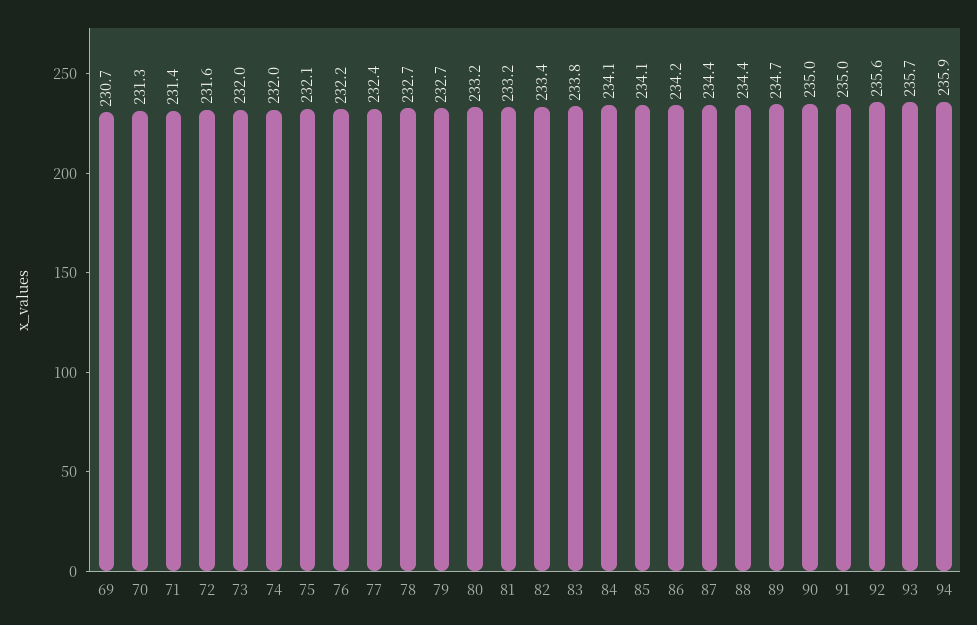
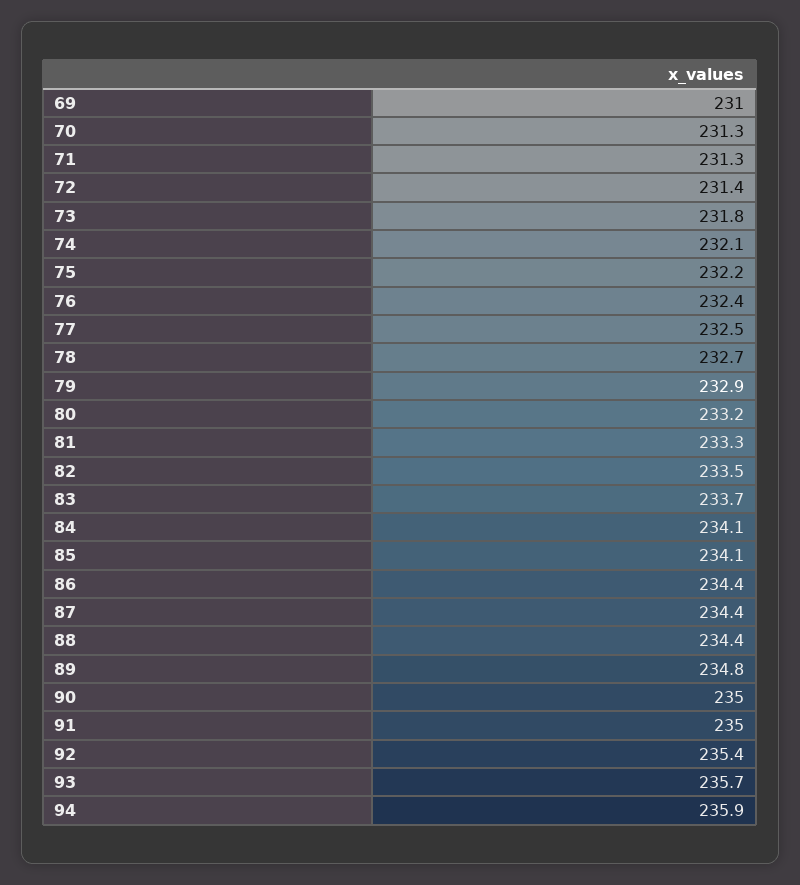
69: 230.7 -> 231
71: 231.4 -> 231.3
72: 231.6 -> 231.4
73: 232 -> 231.8
74: 232 -> 232.1
75: 232.1 -> 232.2
76: 232.2 -> 232.4
77: 232.4 -> 232.5
79: 232.7 -> 232.9
81: 233.2 -> 233.3
82: 233.4 -> 233.5
83: 233.8 -> 233.7
86: 234.2 -> 234.4
89: 234.7 -> 234.8
92: 235.6 -> 235.4

